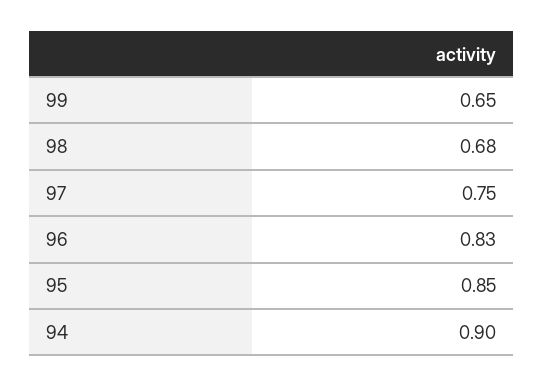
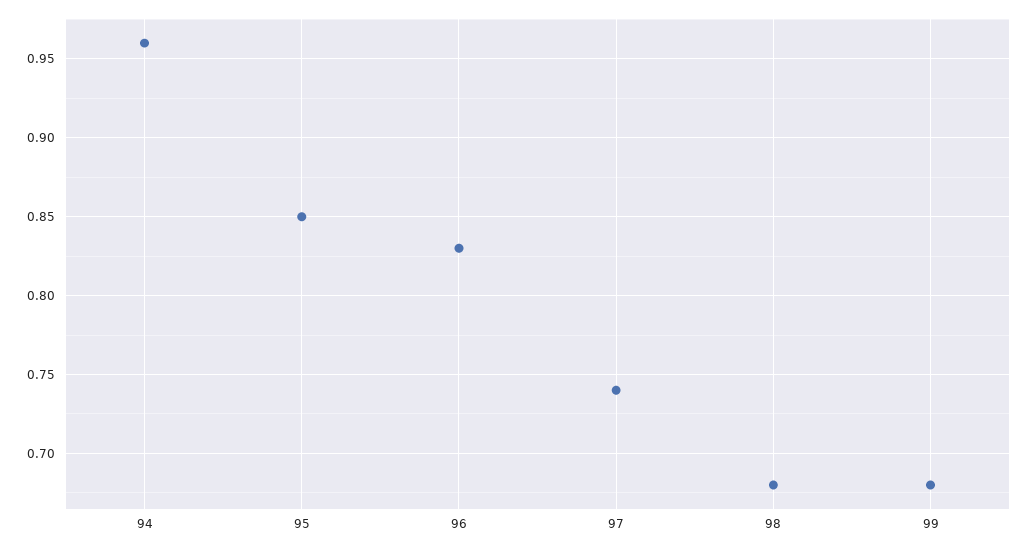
99: 0.65 -> 0.68
97: 0.75 -> 0.74
94: 0.9 -> 0.96

